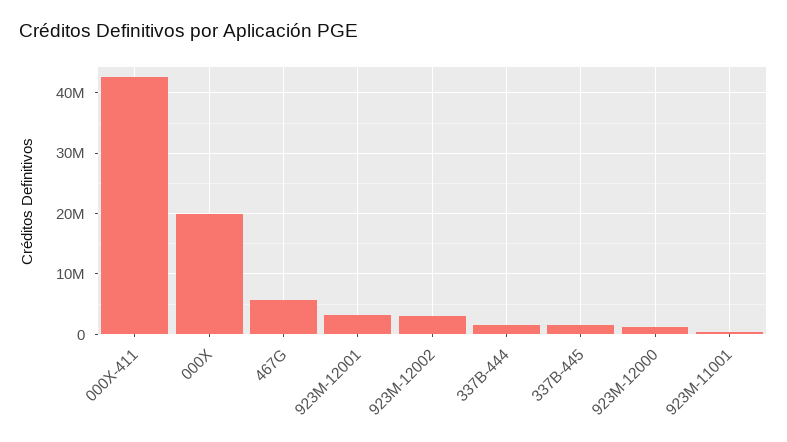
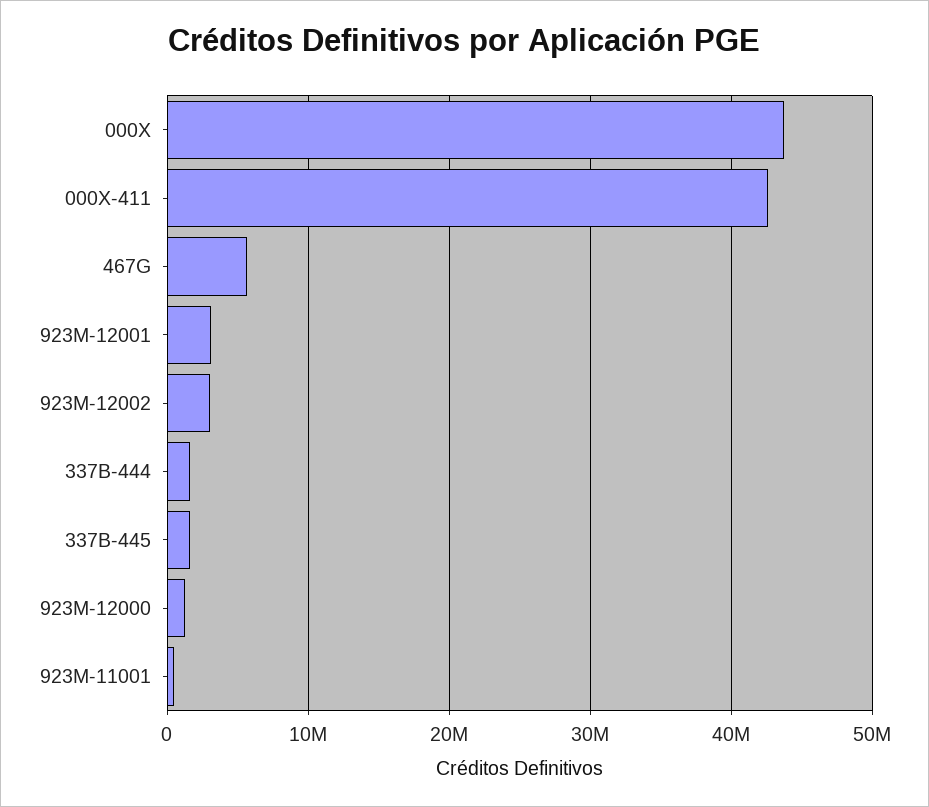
000X: 20000000 -> 44000000

